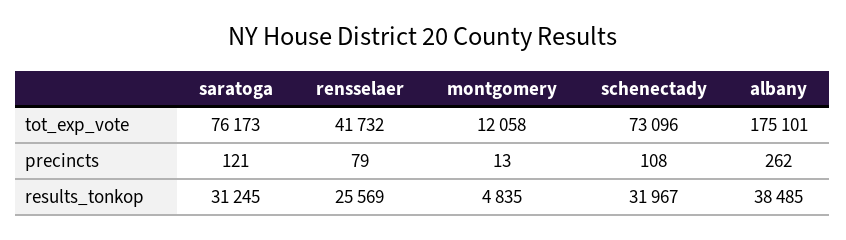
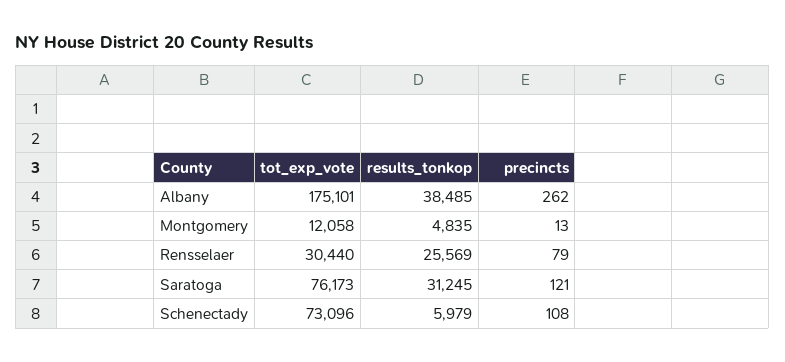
rensselaer, tot_exp_vote: 41732 -> 30440
schenectady, results_tonkop: 31967 -> 5979

